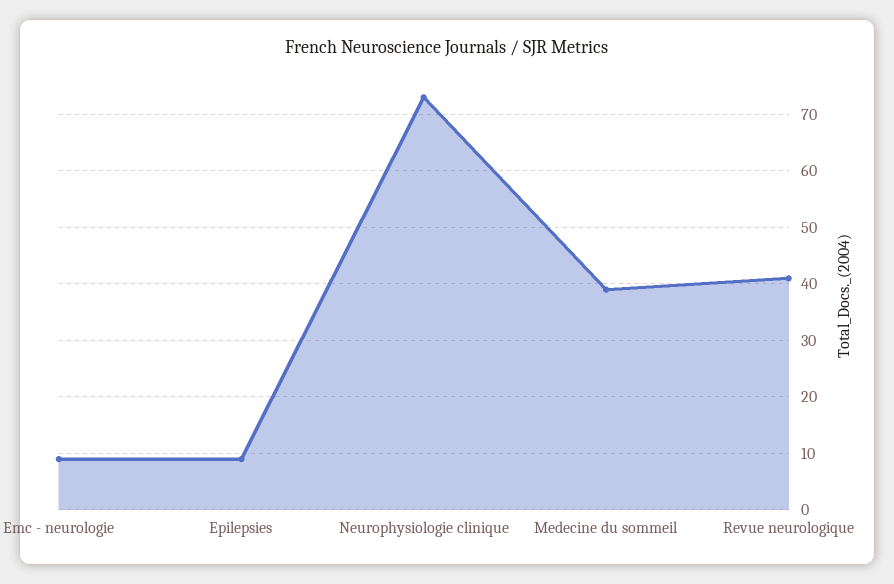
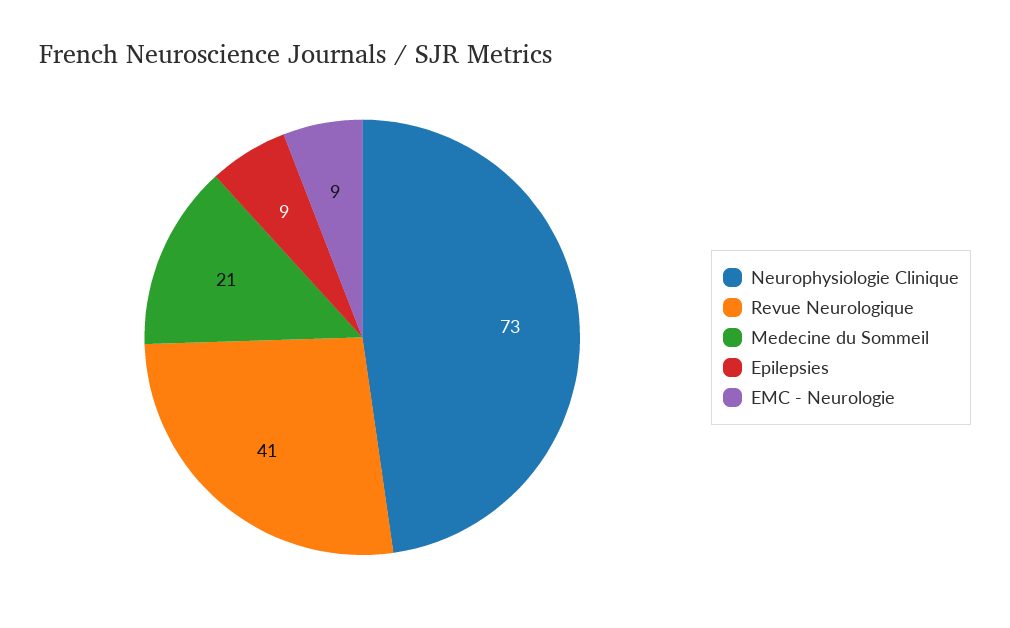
Medecine du sommeil: 40 -> 21

